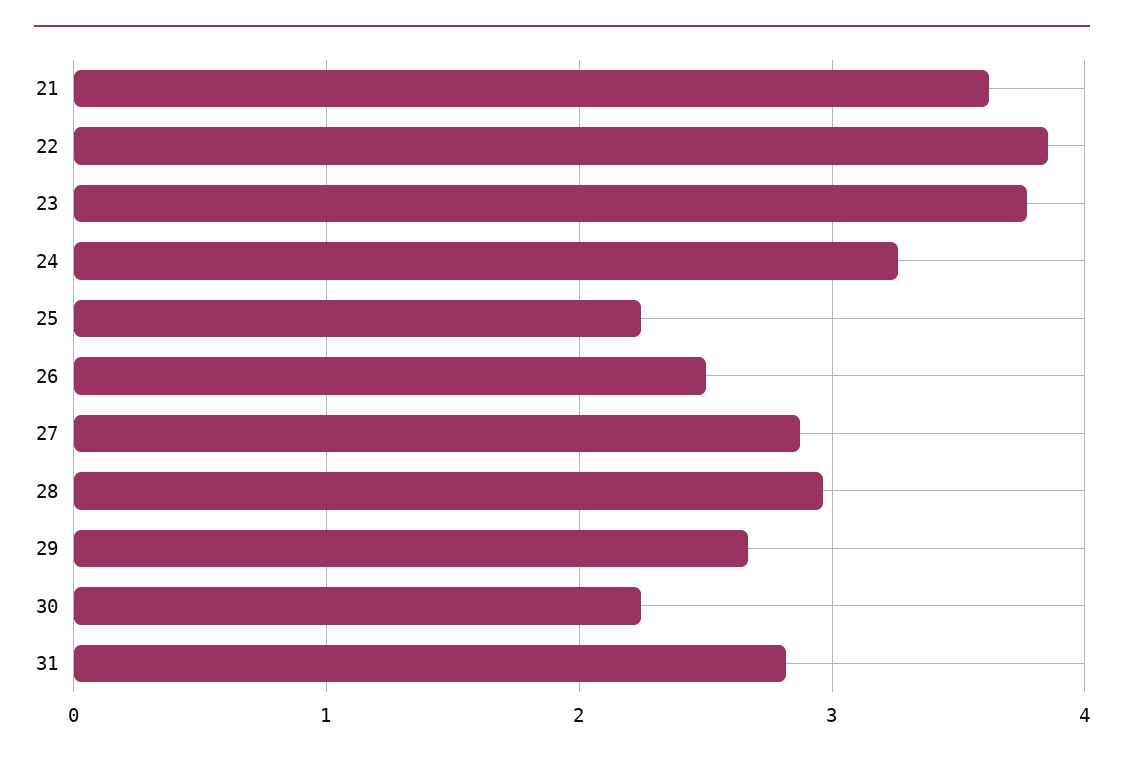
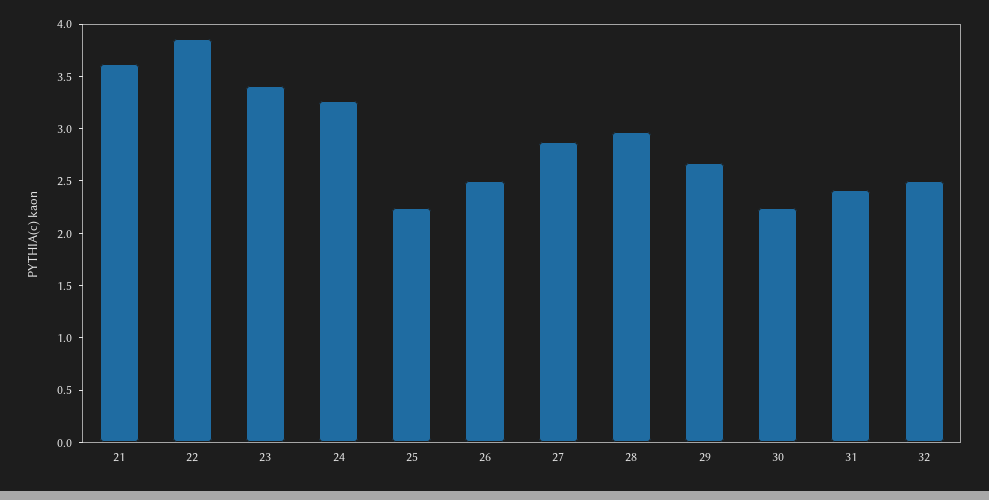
23: 3.8 -> 3.4
31: 2.8 -> 2.4
32: none -> 2.5

